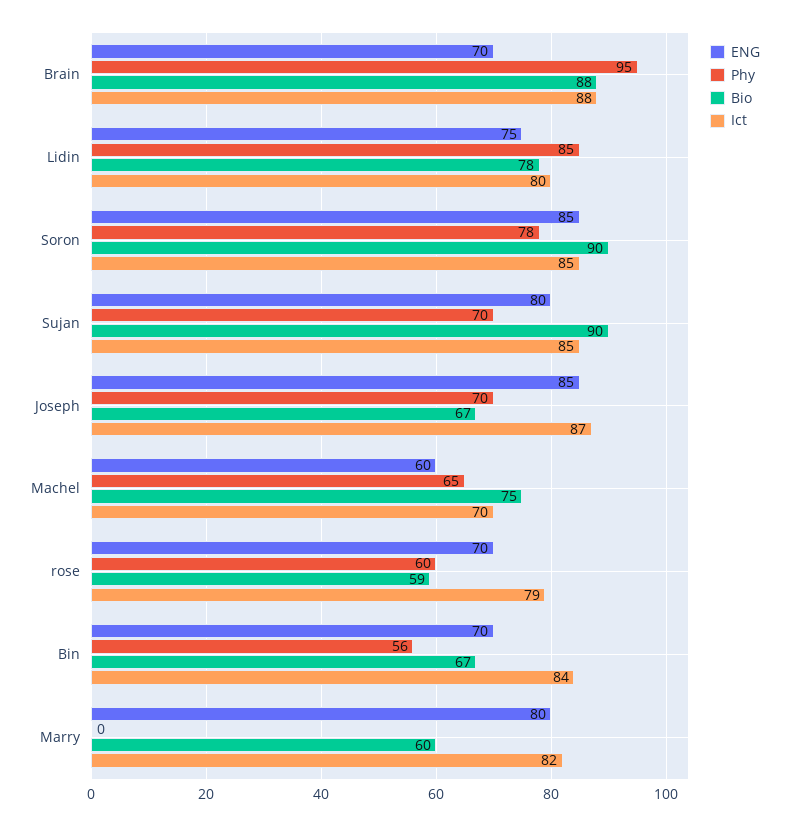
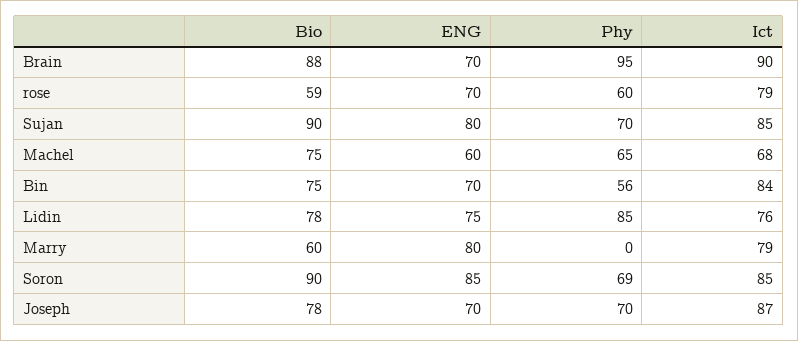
Ict, Brain: 88 -> 90
Ict, Lidin: 80 -> 76
Phy, Soron: 78 -> 69
ENG, Joseph: 85 -> 70
Bio, Joseph: 67 -> 78
Ict, Machel: 70 -> 68
Bio, Bin: 67 -> 75
Ict, Marry: 82 -> 79

